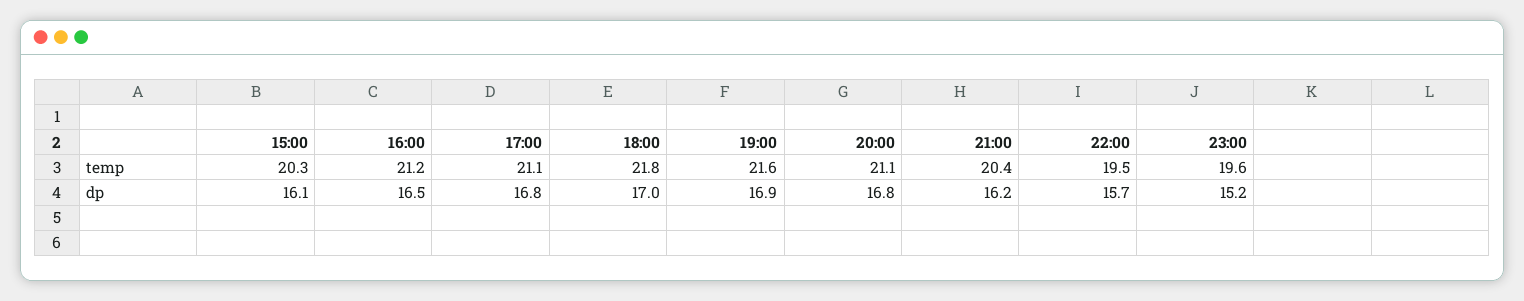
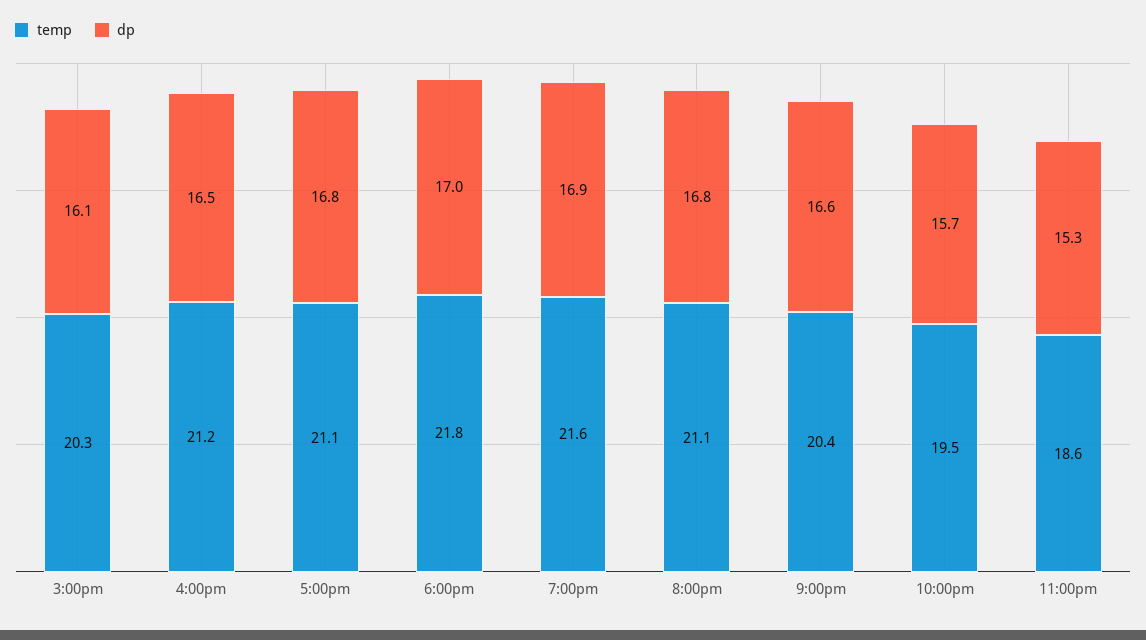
temp, 23:00: 19.6 -> 18.6
dp, 21:00: 16.2 -> 16.6
dp, 23:00: 15.2 -> 15.3

